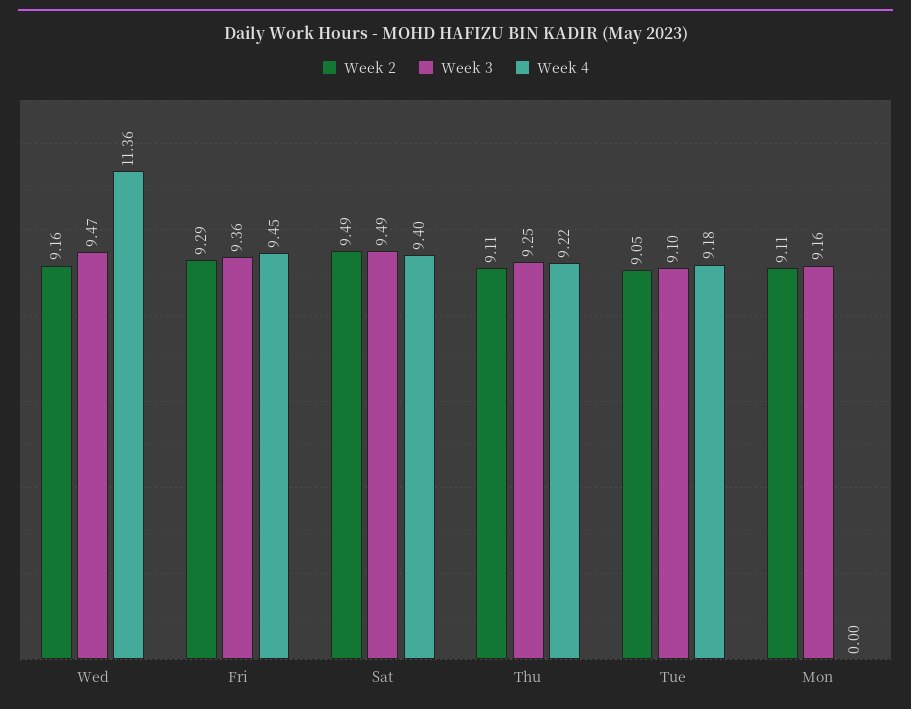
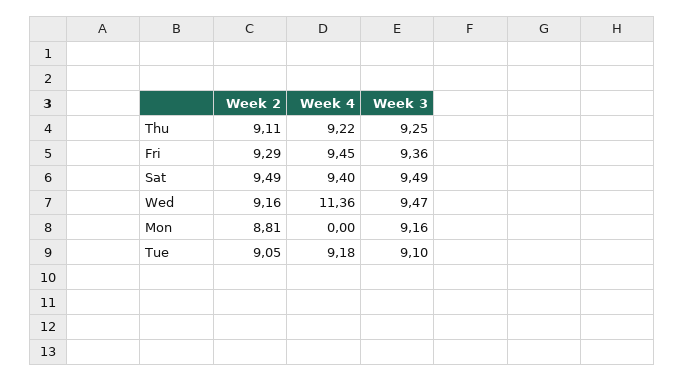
Week 2, Mon: 9.11 -> 8.81

